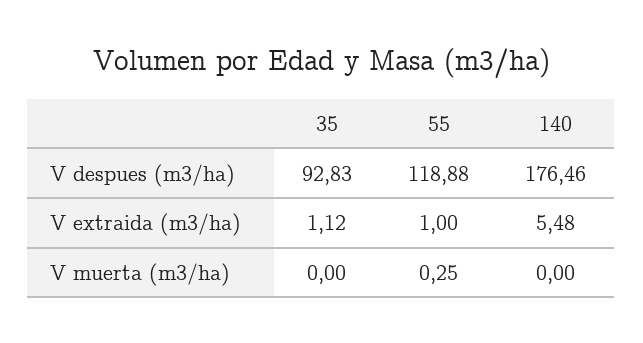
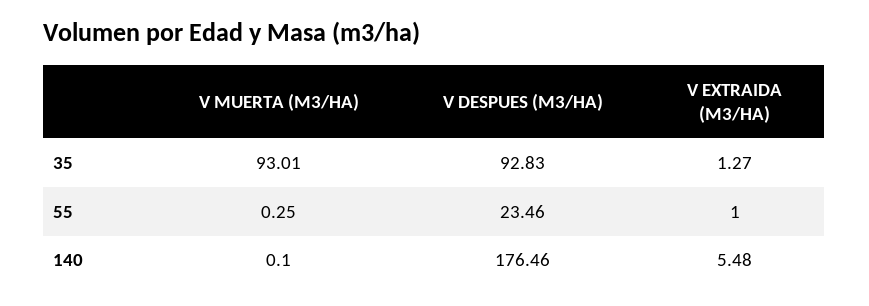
55, V despues (m3/ha): 118.88 -> 23.46
35, V extraida (m3/ha): 1.12 -> 1.27
35, V muerta (m3/ha): 0 -> 93.01
140, V muerta (m3/ha): 0 -> 0.1

